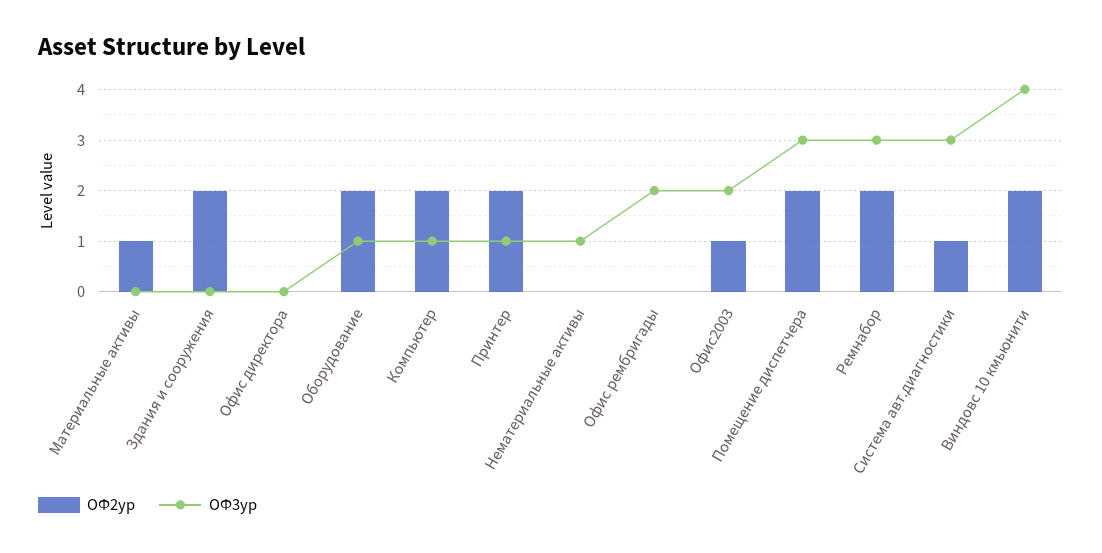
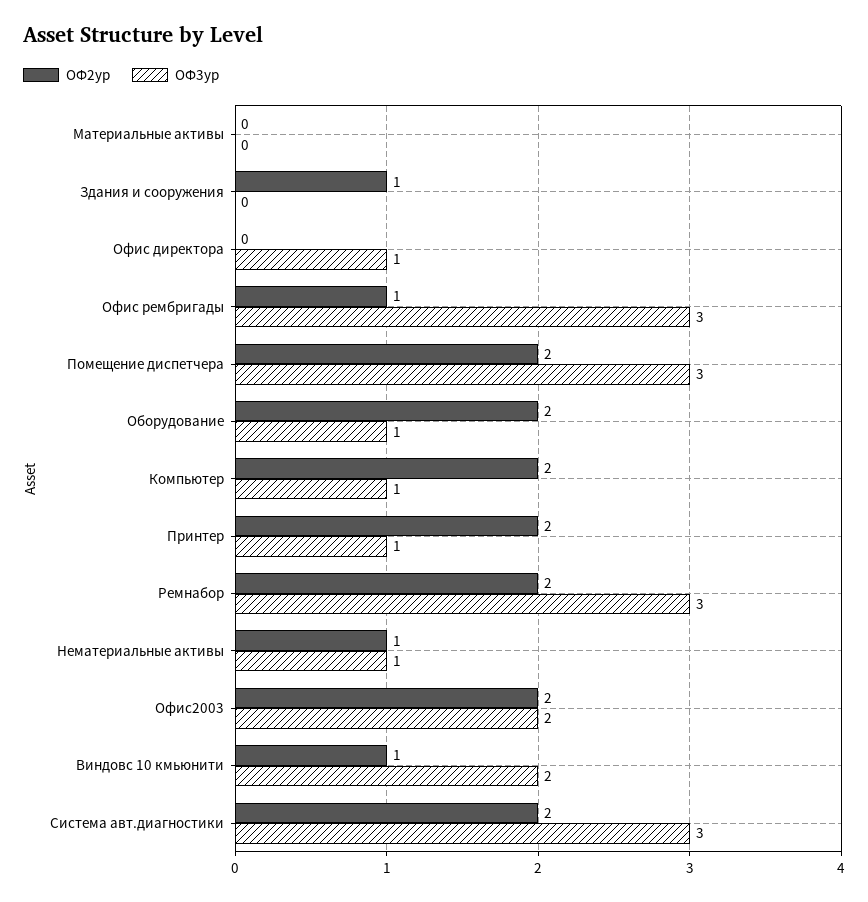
ОФ2ур, Материальные активы: 1 -> 0
ОФ2ур, Здания и сооружения: 2 -> 1
ОФ3ур, Офис директора: 0 -> 1
ОФ2ур, Нематериальные активы: 0 -> 1
ОФ2ур, Офис рембригады: 0 -> 1
ОФ3ур, Офис рембригады: 2 -> 3
ОФ2ур, Офис2003: 1 -> 2
ОФ2ур, Система авт.диагностики: 1 -> 2
ОФ2ур, Виндовс 10 кмьюнити: 2 -> 1
ОФ3ур, Виндовс 10 кмьюнити: 4 -> 2

